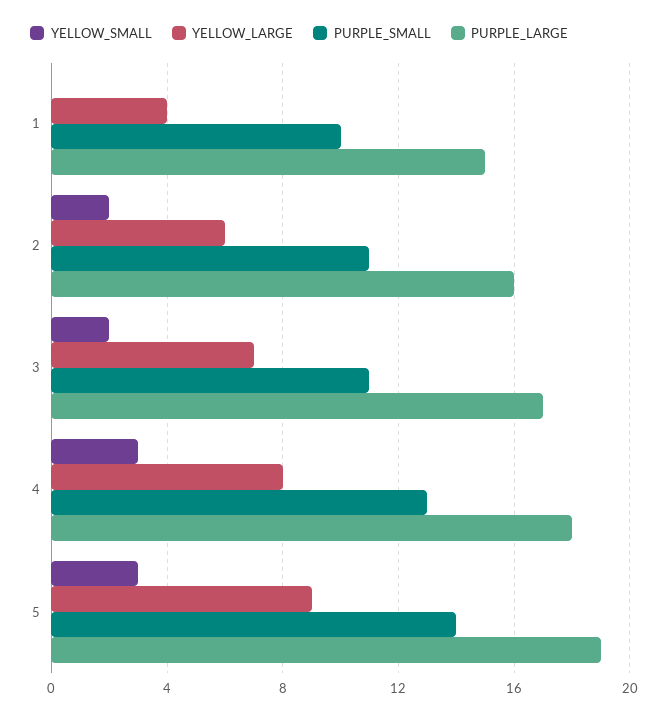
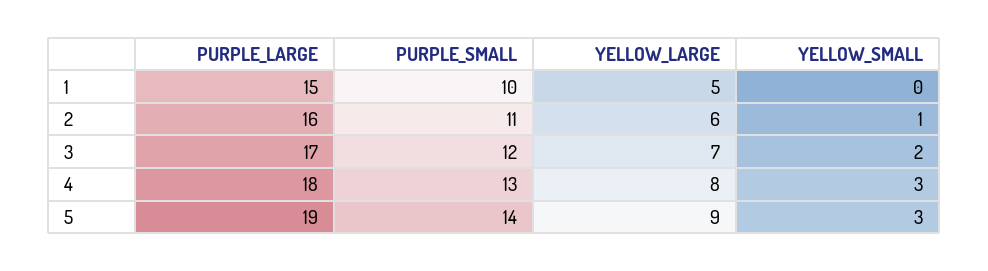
YELLOW_LARGE, 1: 4 -> 5
YELLOW_SMALL, 2: 2 -> 1
PURPLE_SMALL, 3: 11 -> 12

